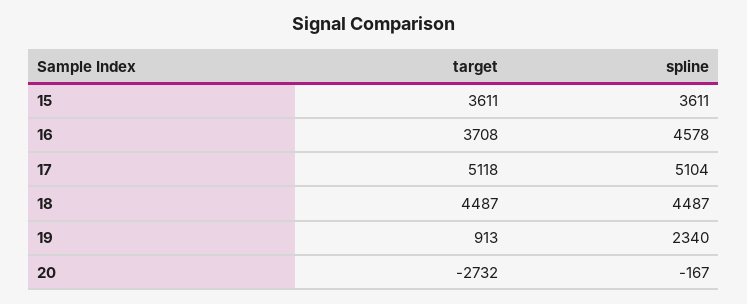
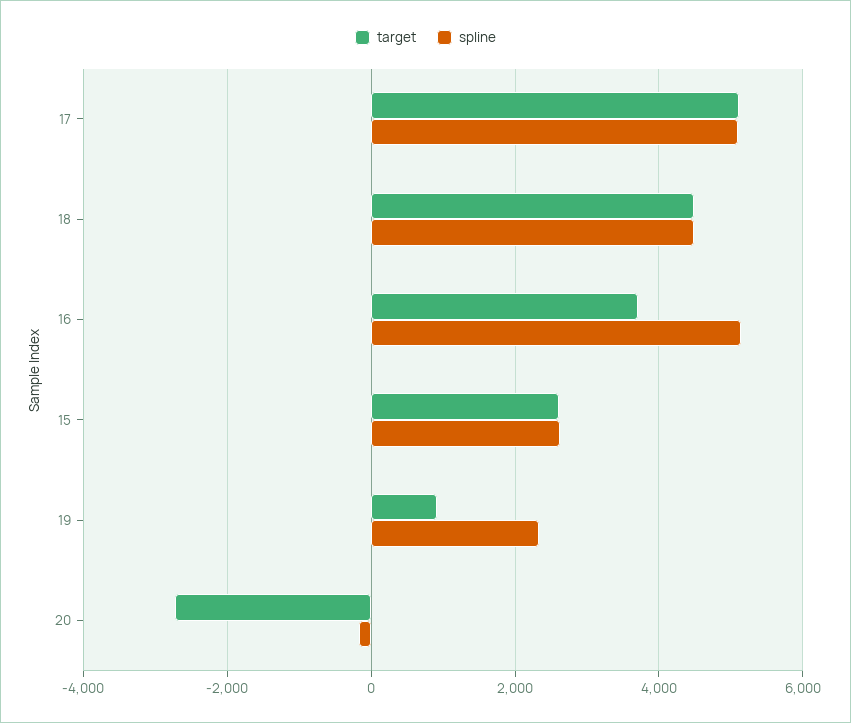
target, 15: 3611 -> 2600
spline, 15: 3611 -> 2600
spline, 16: 4578 -> 5200

